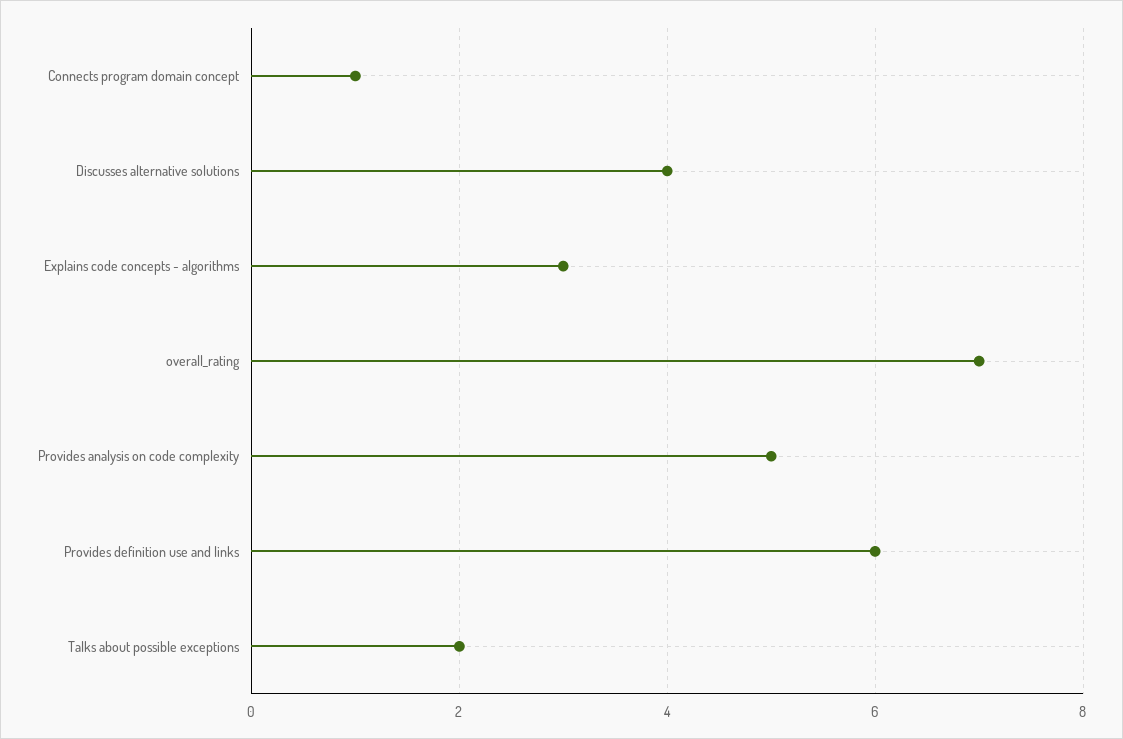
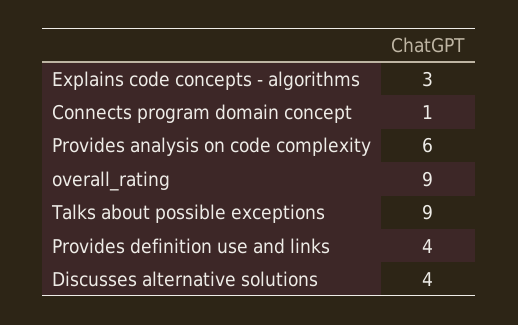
overall_rating: 7 -> 9
Provides analysis on code complexity: 5 -> 6
Provides definition use and links: 6 -> 4
Talks about possible exceptions: 2 -> 9

